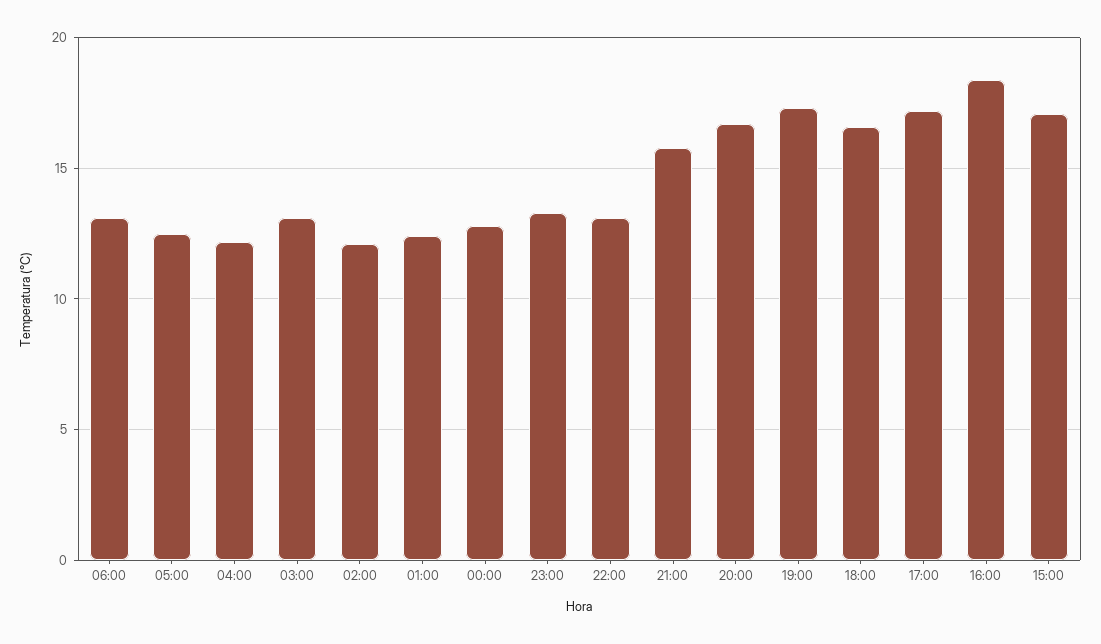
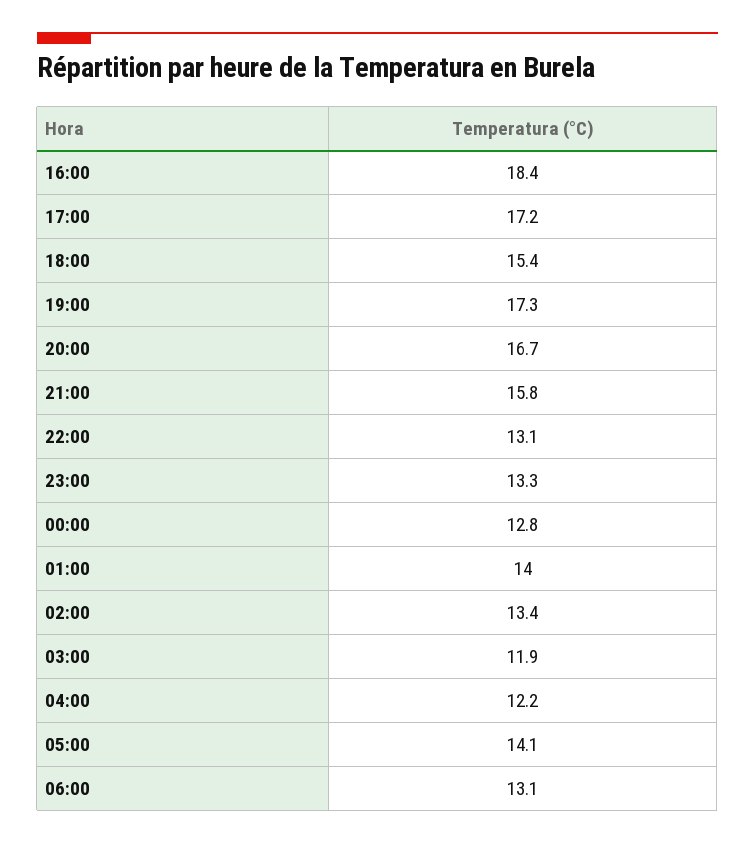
05:00: 12.5 -> 14.1
03:00: 13 -> 11.9
02:00: 12 -> 13.4
01:00: 12.5 -> 14
18:00: 16.5 -> 15.4
15:00: 17 -> none

